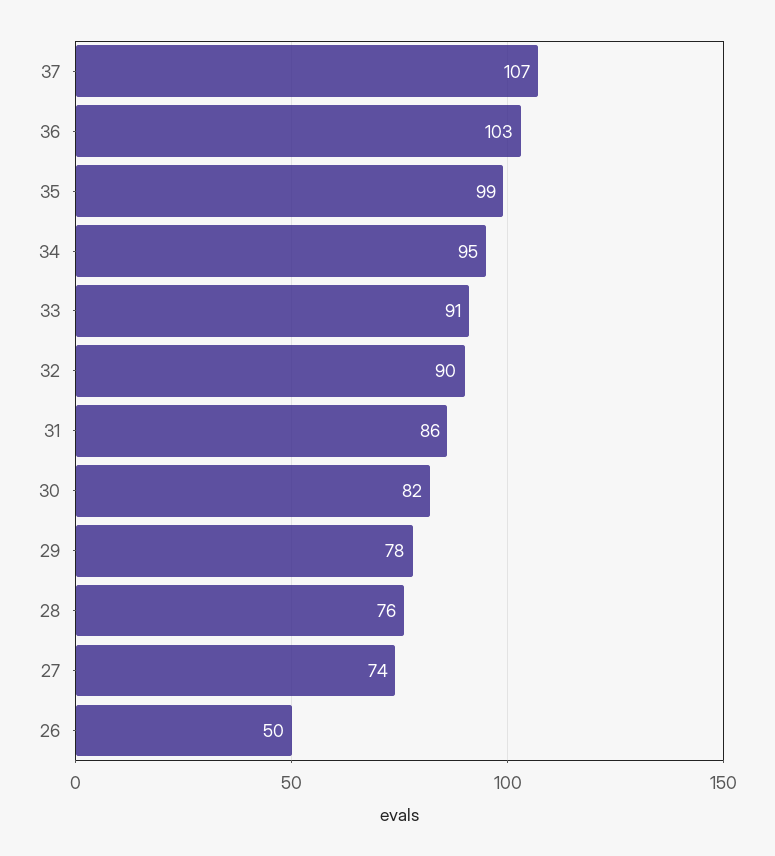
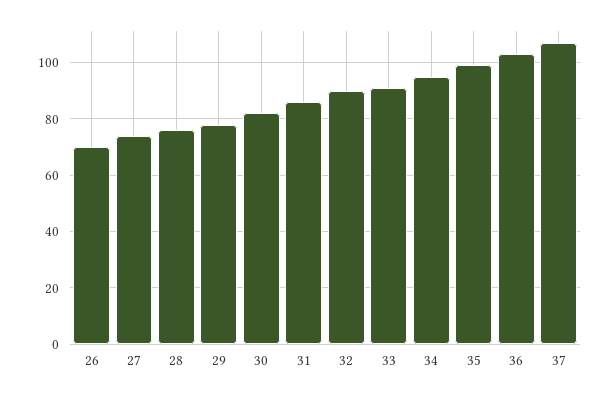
26: 50 -> 70

